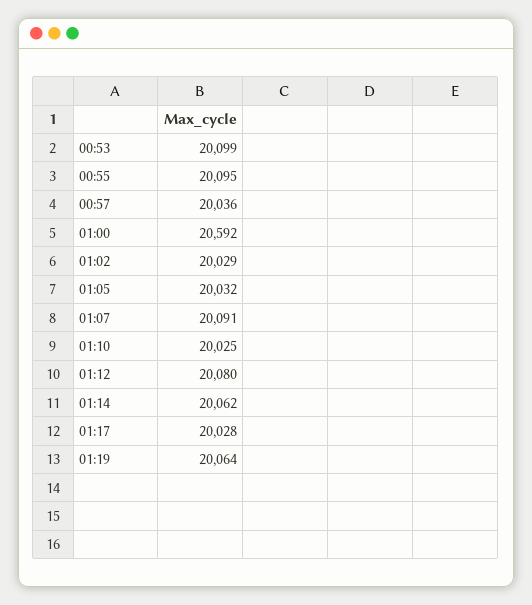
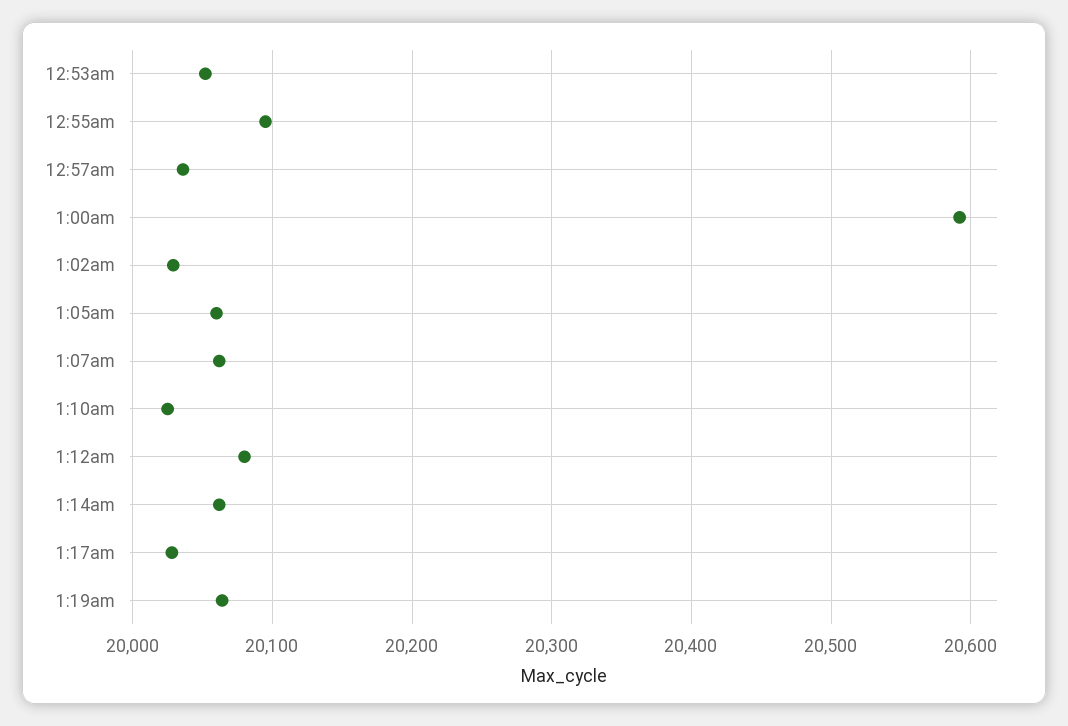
00:53: 20099 -> 20050
01:05: 20032 -> 20060
01:07: 20091 -> 20060

